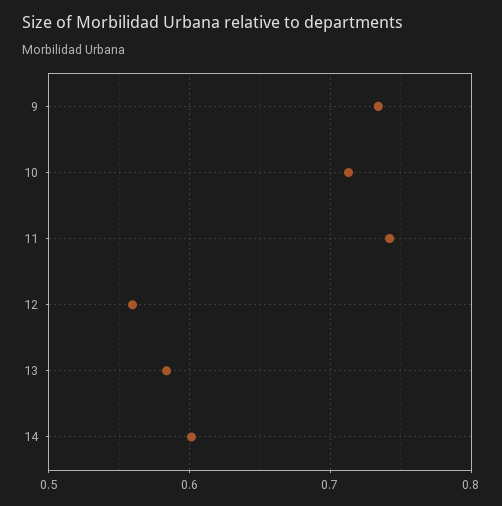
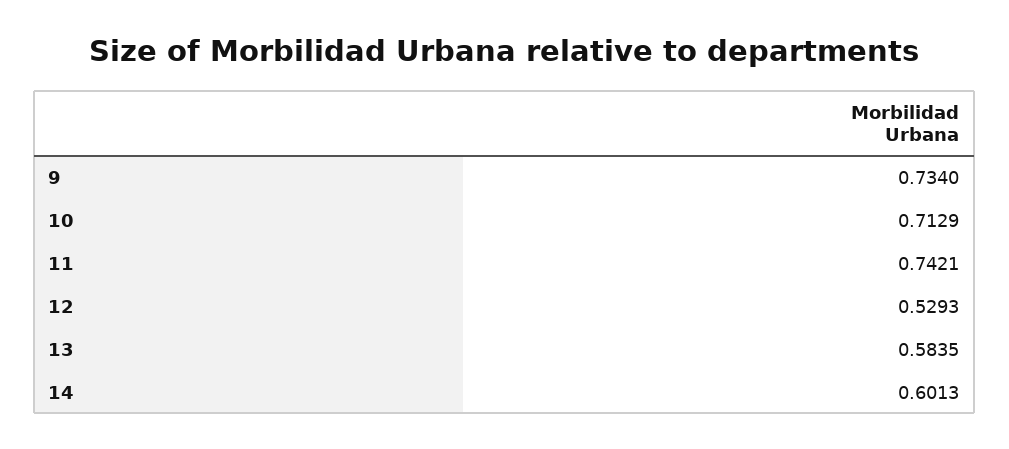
12: 0.56 -> 0.5293

